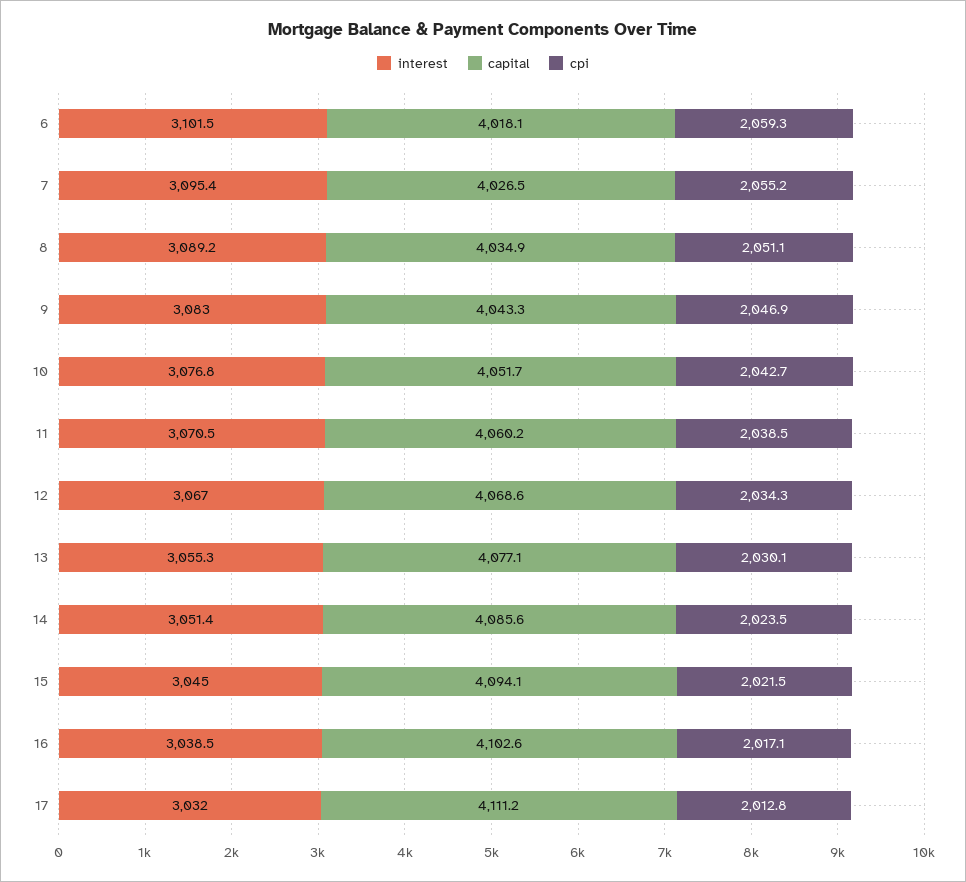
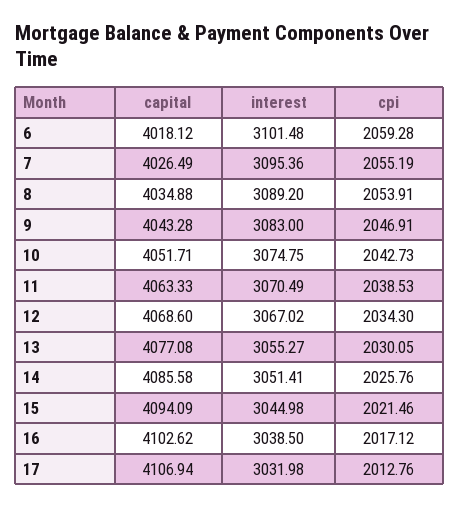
cpi, 8: 2051.1 -> 2053.91
interest, 10: 3076.8 -> 3074.75
capital, 11: 4060.2 -> 4063.33
cpi, 14: 2023.5 -> 2025.76
capital, 17: 4111.2 -> 4106.94

